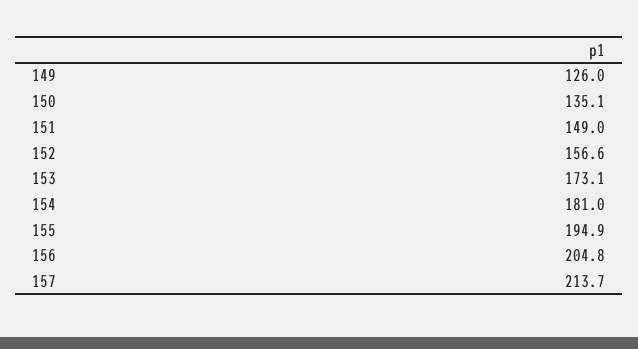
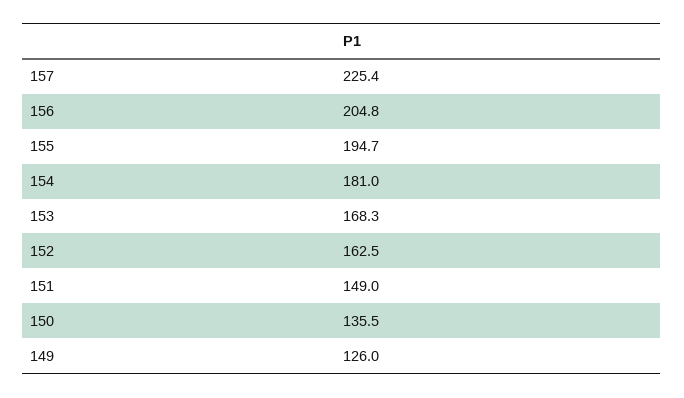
150: 135.1 -> 135.5
152: 156.6 -> 162.5
153: 173.1 -> 168.3
155: 194.9 -> 194.7
157: 213.7 -> 225.4

